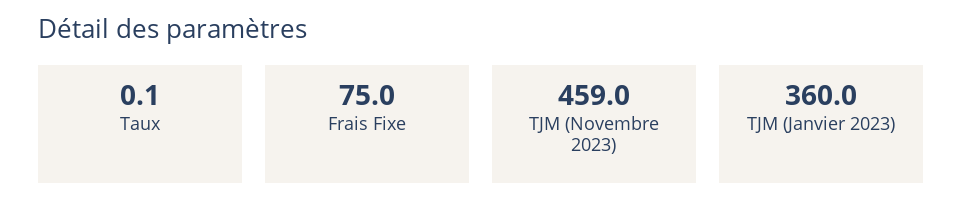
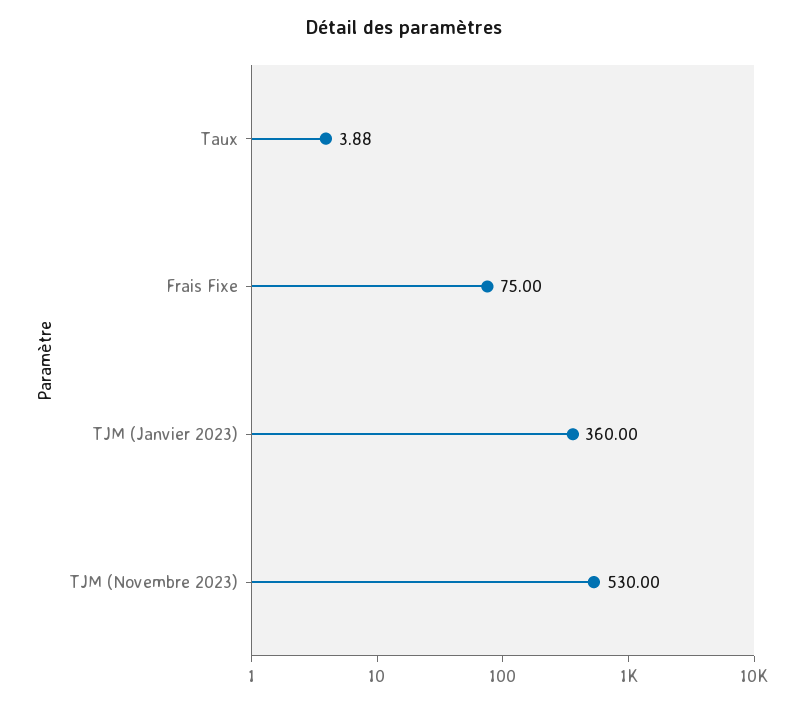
Taux: 0.1 -> 3.88
TJM (Novembre 2023): 459 -> 530

